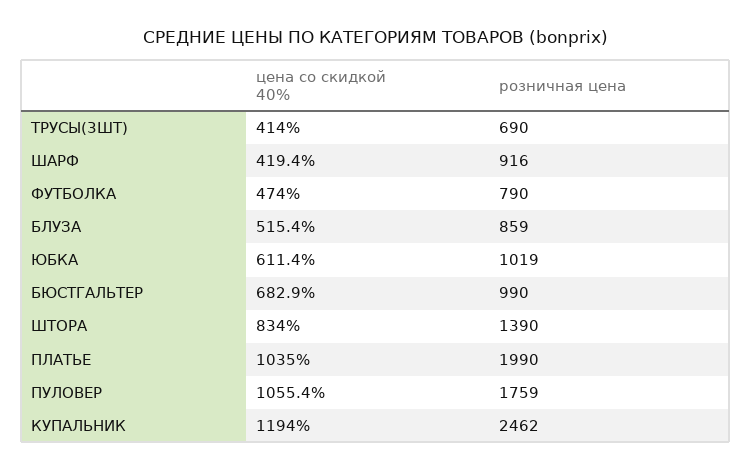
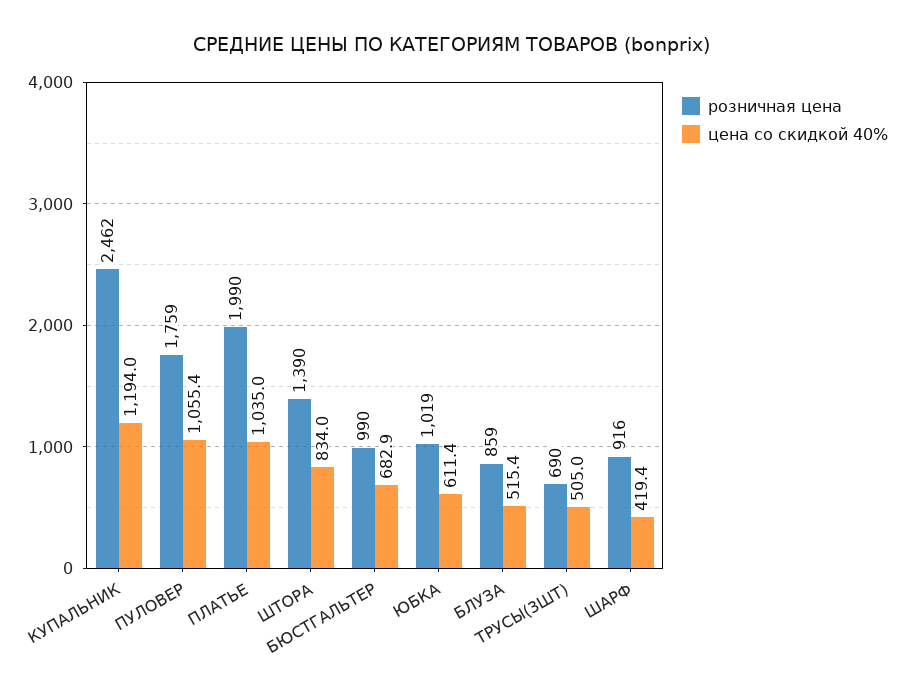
цена со скидкой 40%, ТРУСЫ(3ШТ): 414 -> 505
цена со скидкой 40%, ФУТБОЛКА: 474 -> none
розничная цена, ФУТБОЛКА: 790 -> none

